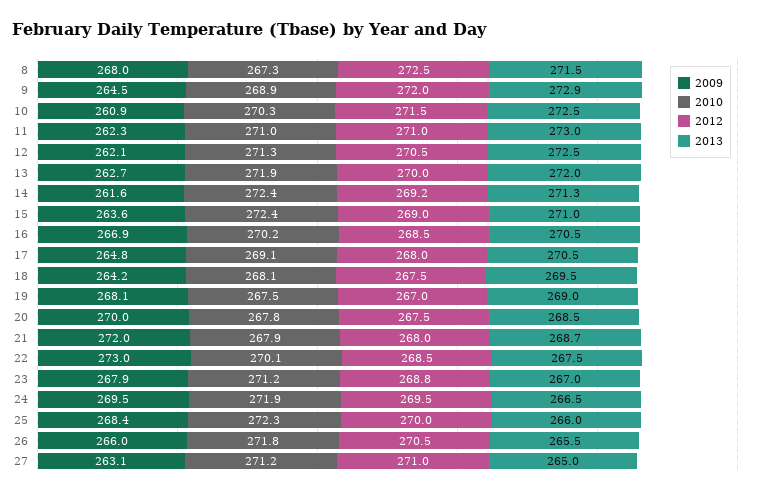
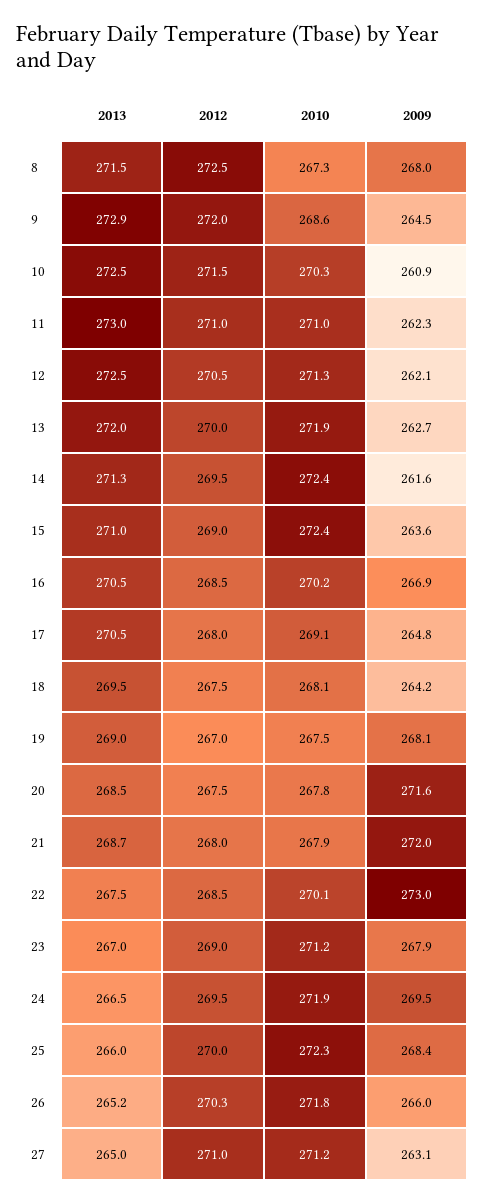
2010, 9: 268.9 -> 268.6
2012, 14: 269.2 -> 269.5
2009, 20: 270 -> 271.6
2012, 23: 268.8 -> 269
2012, 26: 270.5 -> 270.3
2013, 26: 265.5 -> 265.2

